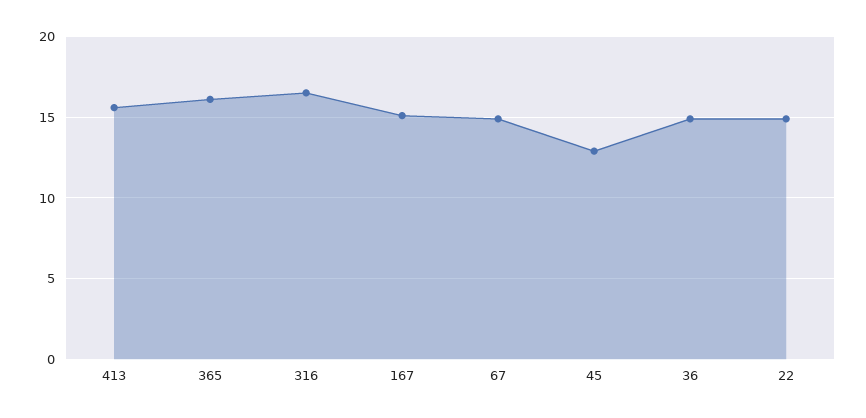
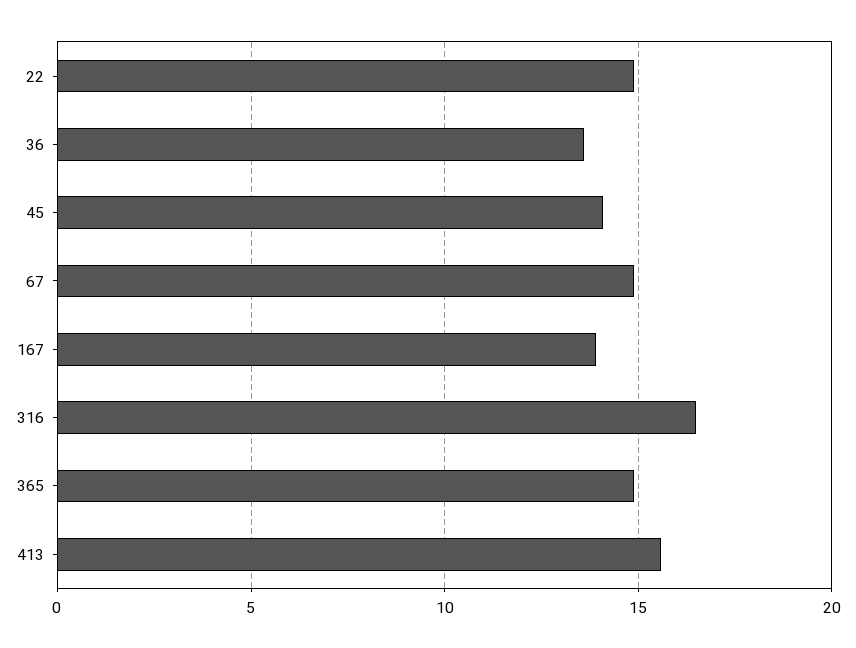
365: 16 -> 15
167: 15 -> 14
45: 13 -> 14
36: 15 -> 13.5

